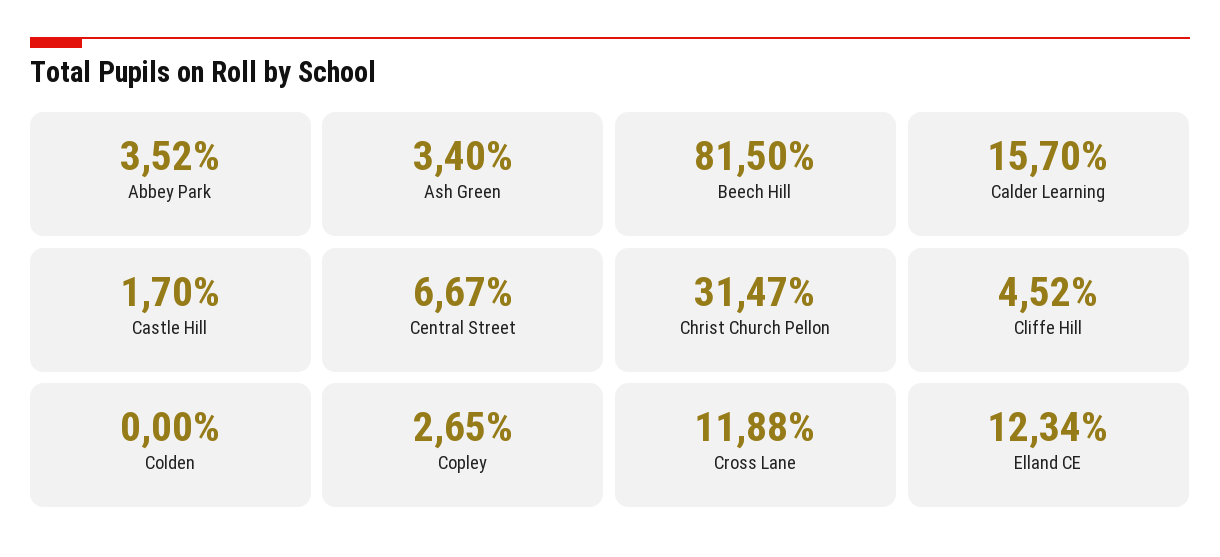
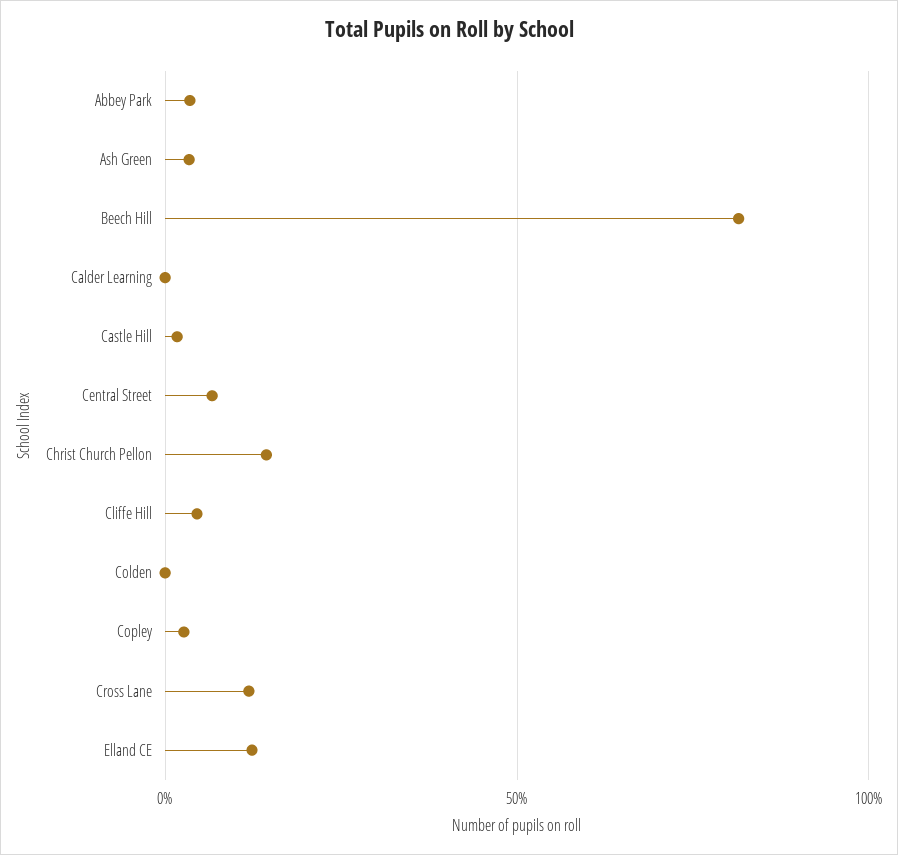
Calder Learning: 15.7 -> 0
Christ Church Pellon: 31.47 -> 15

